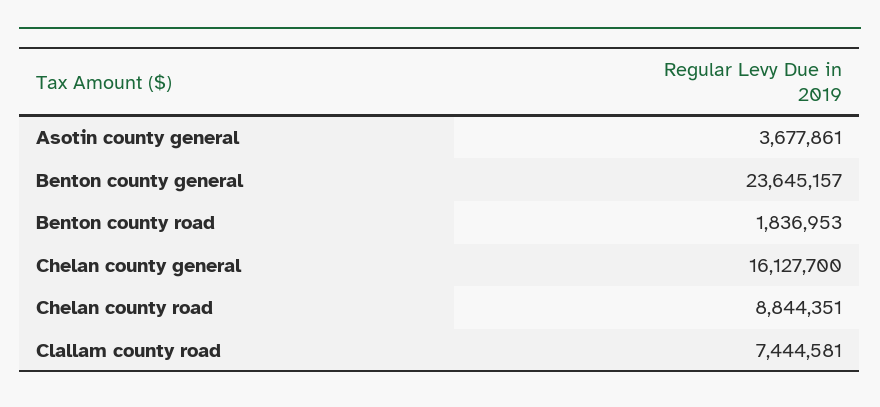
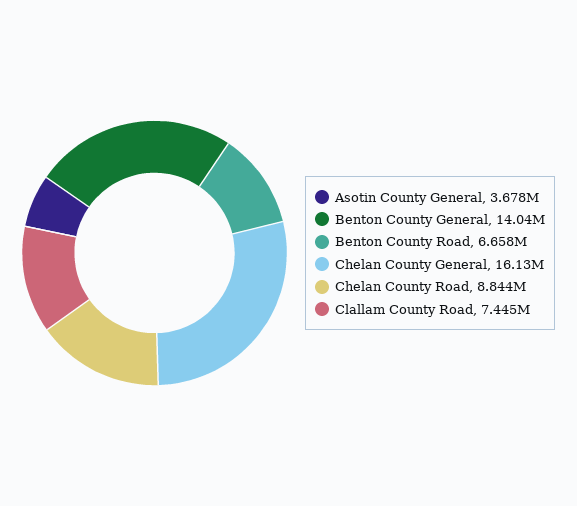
Benton county general: 23645157 -> 14040000
Benton county road: 1836953 -> 6658000

